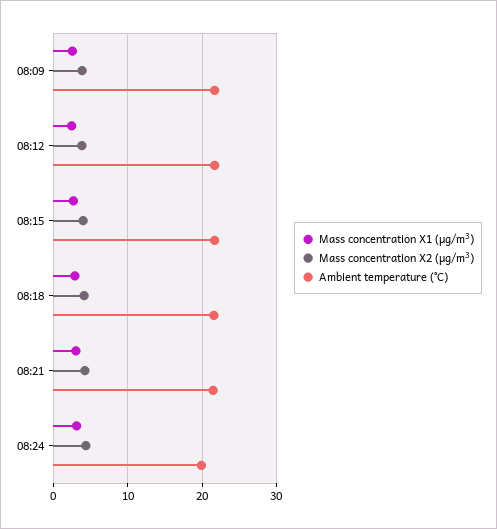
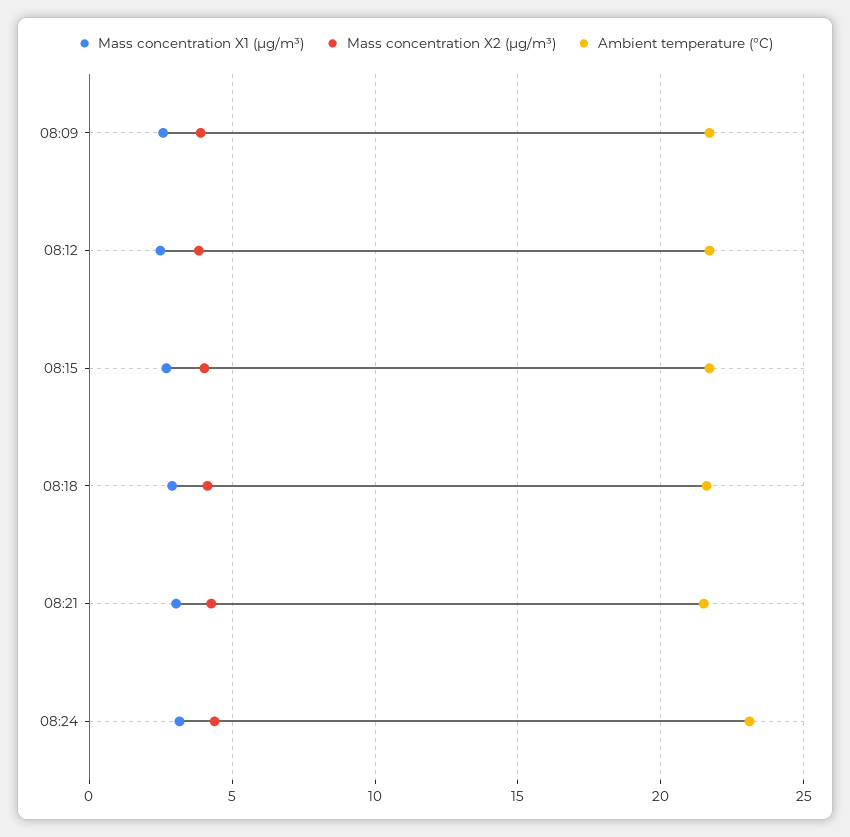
Ambient temperature (°C), 08:24: 20 -> 23

